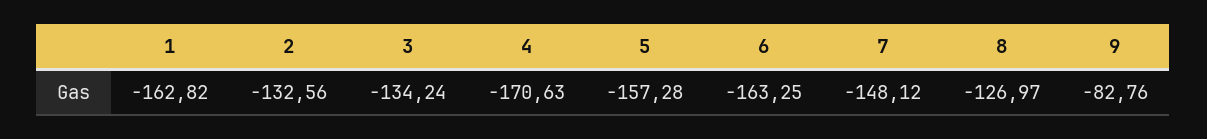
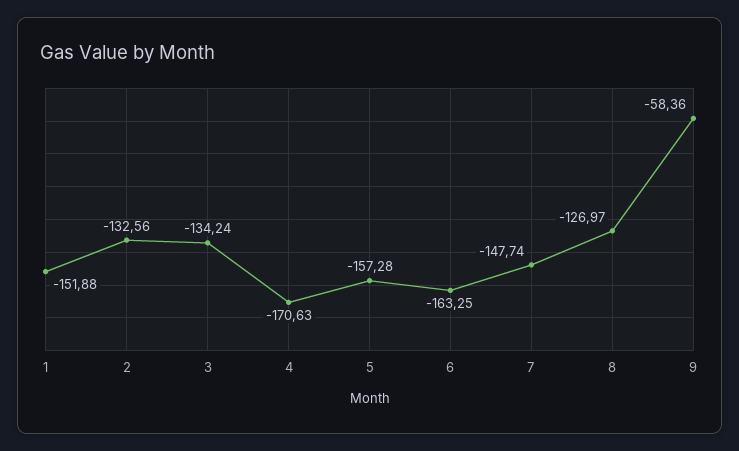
1: -162.82 -> -151.88
7: -148.12 -> -147.74
9: -82.76 -> -58.36

